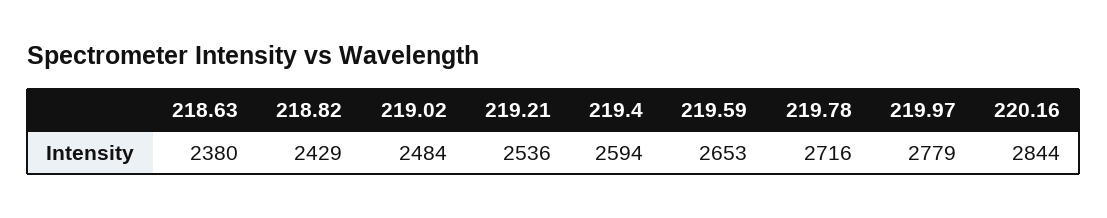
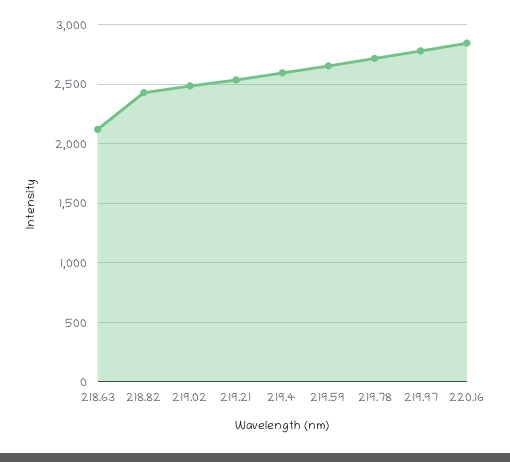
218.63: 2380 -> 2100

